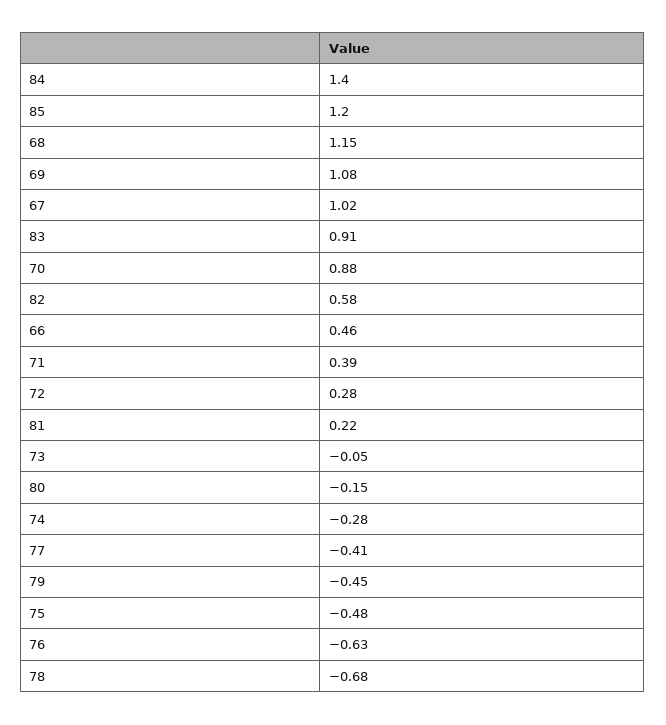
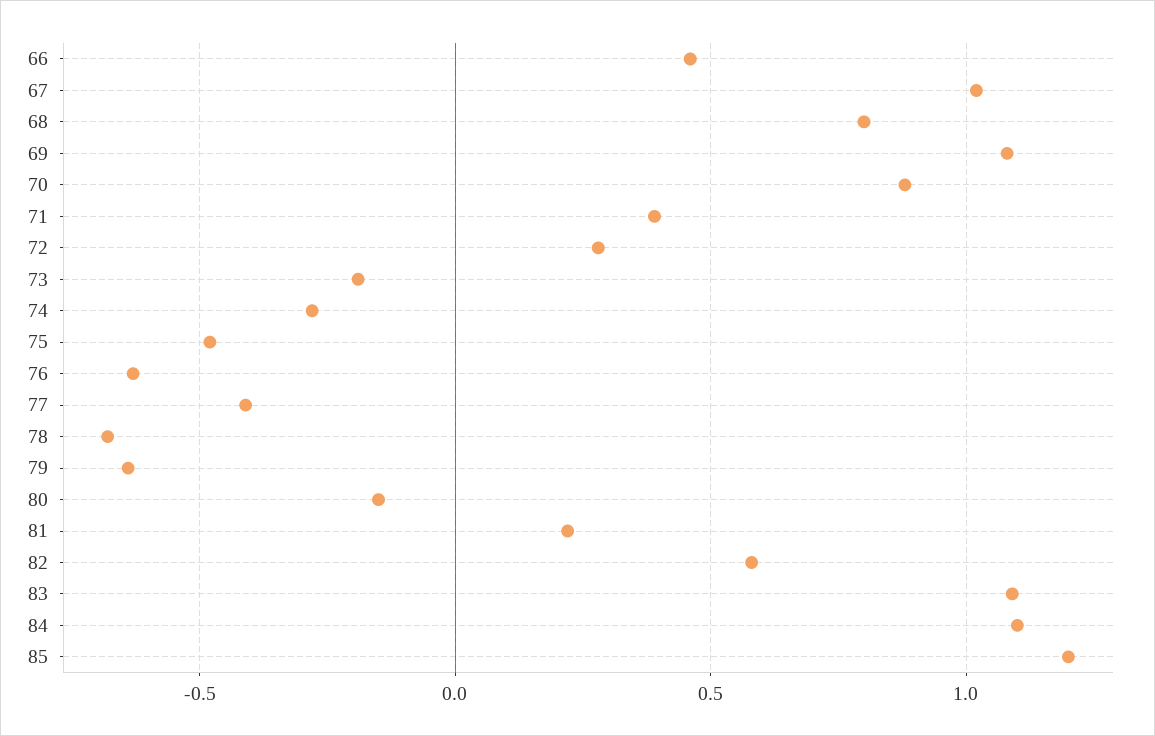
84: 1.4 -> 1.1
68: 1.15 -> 0.8
83: 0.91 -> 1.1
73: -0.05 -> -0.2
79: -0.45 -> -0.65

